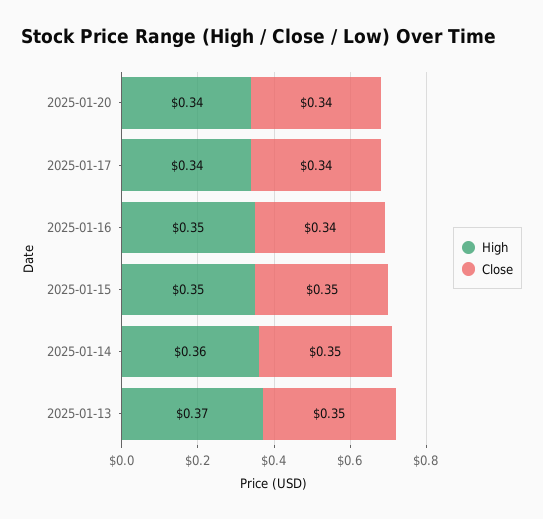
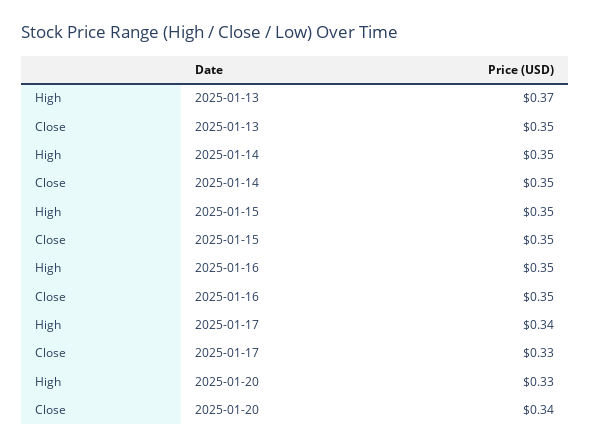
High, 2025-01-20: 0.34 -> 0.33
Close, 2025-01-17: 0.34 -> 0.33
Close, 2025-01-16: 0.34 -> 0.35
High, 2025-01-14: 0.36 -> 0.35

